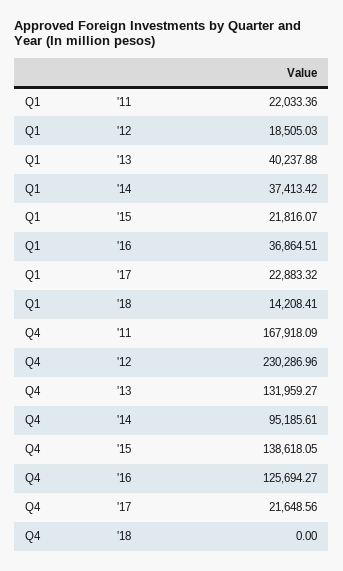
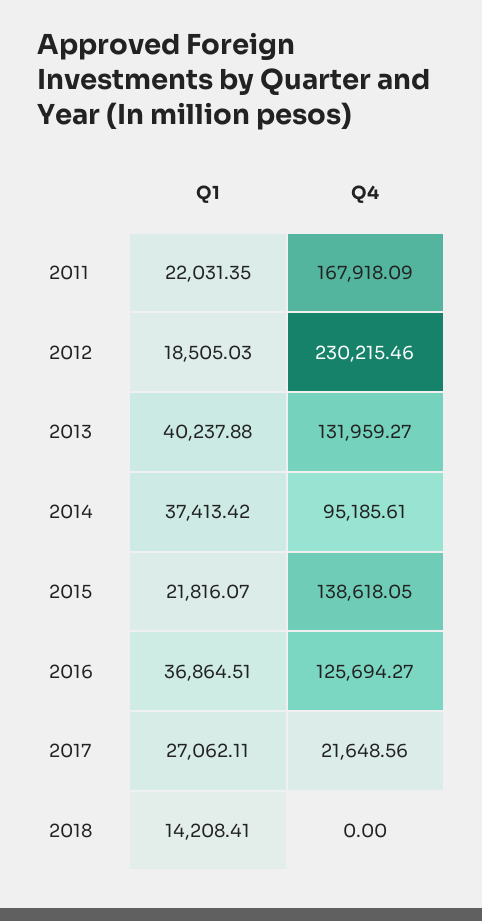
Q1, '11: 22033.36 -> 22031.35
Q1, '17: 22883.32 -> 27062.11
Q4, '12: 230286.96 -> 230215.46

